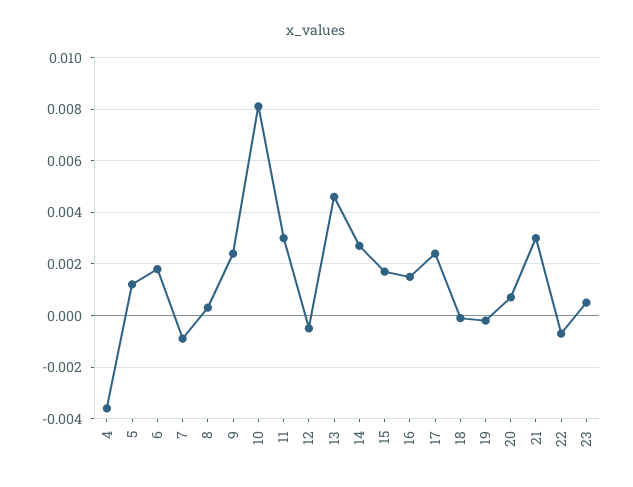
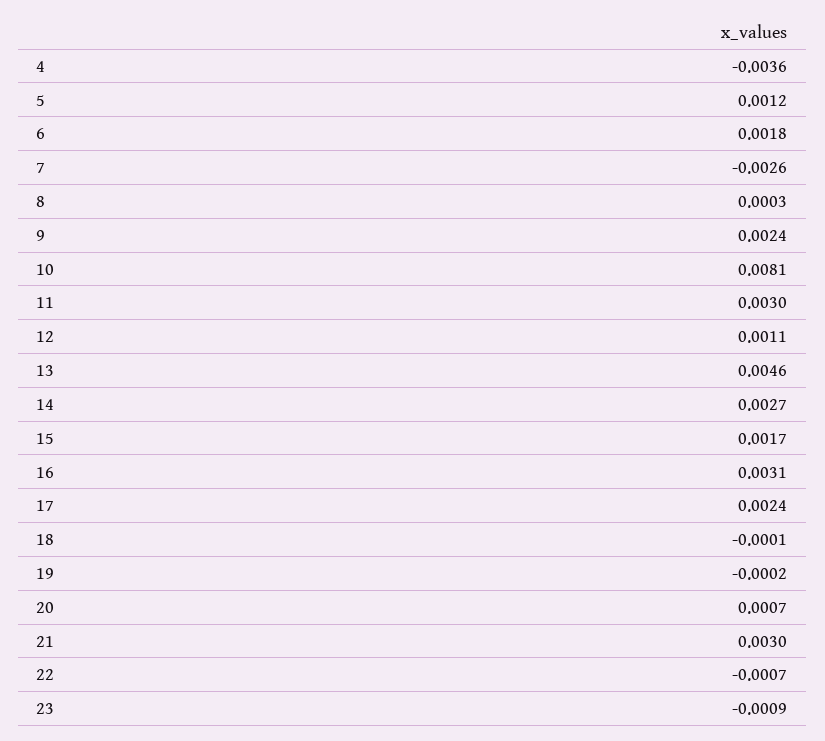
7: -0.001 -> -0.0026
12: -0.0005 -> 0.0011
16: 0.0015 -> 0.0031
23: 0.0005 -> -0.0009

